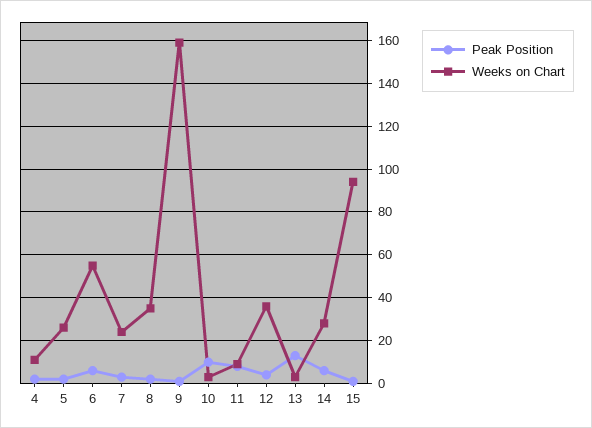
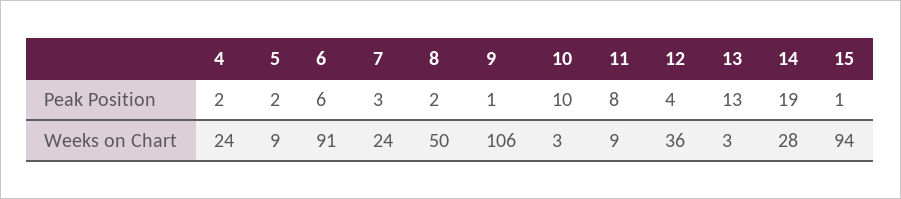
Weeks on Chart, 4: 10 -> 24
Weeks on Chart, 5: 25 -> 9
Weeks on Chart, 6: 55 -> 91
Weeks on Chart, 8: 35 -> 50
Weeks on Chart, 9: 160 -> 106
Peak Position, 14: 5 -> 19

